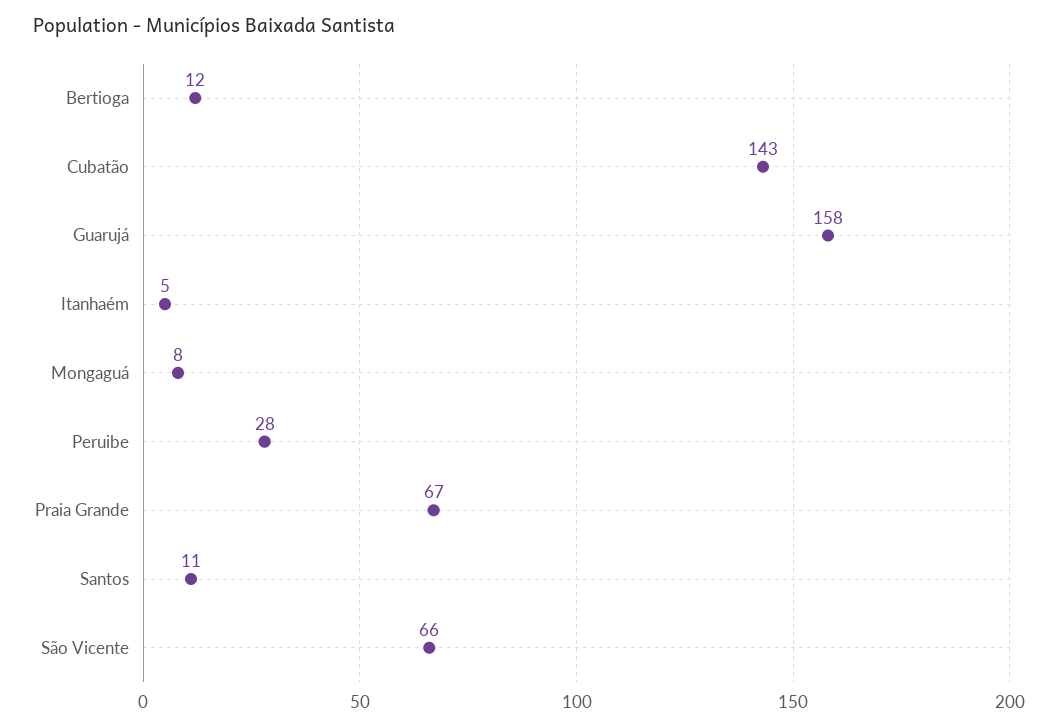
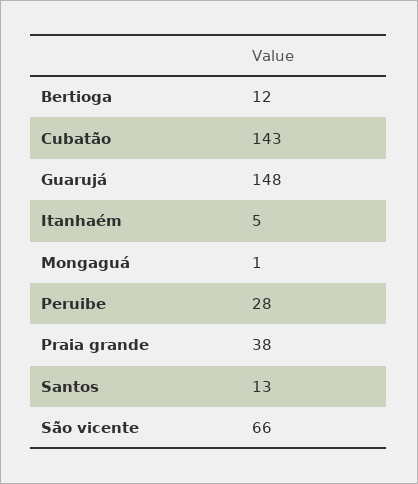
Guarujá: 158 -> 148
Mongaguá: 8 -> 1
Praia Grande: 67 -> 38
Santos: 11 -> 13

